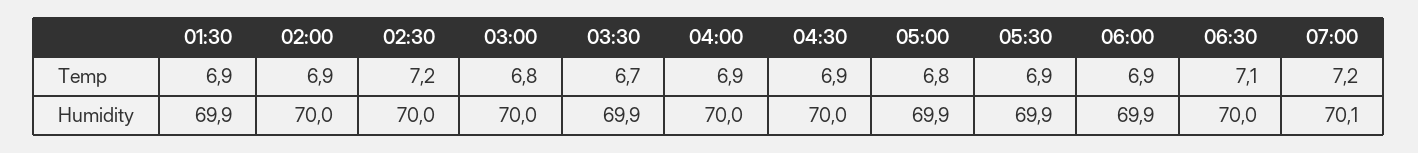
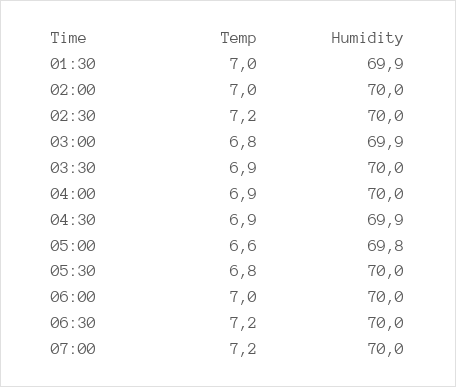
01:30, Temp: 6.9 -> 7
02:00, Temp: 6.9 -> 7
03:30, Temp: 6.7 -> 6.9
05:00, Temp: 6.8 -> 6.6
05:30, Temp: 6.9 -> 6.8
06:00, Temp: 6.9 -> 7
06:30, Temp: 7.1 -> 7.2
03:00, Humidity: 70 -> 69.9
03:30, Humidity: 69.9 -> 70
04:30, Humidity: 70 -> 69.9
05:00, Humidity: 69.9 -> 69.8
05:30, Humidity: 69.9 -> 70
06:00, Humidity: 69.9 -> 70
07:00, Humidity: 70.1 -> 70

